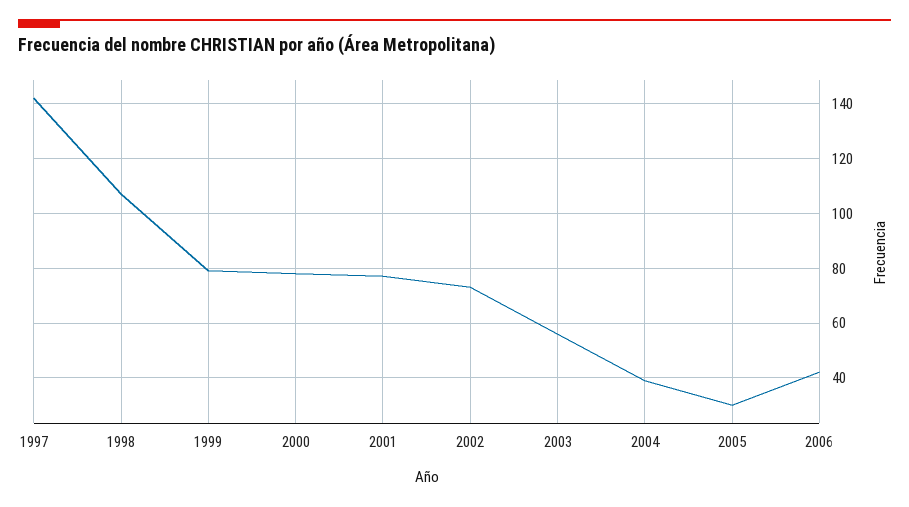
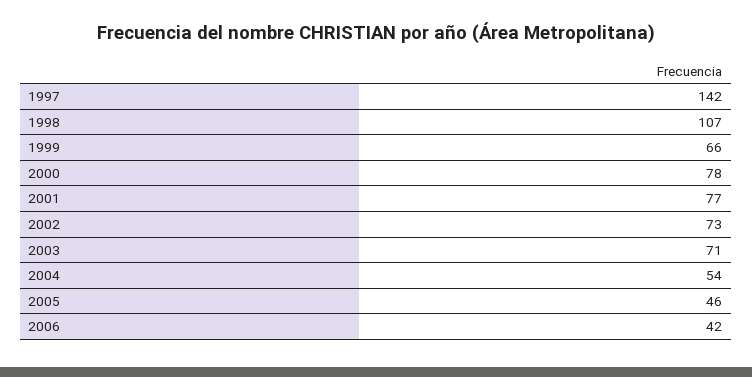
1999: 80 -> 66
2003: 55 -> 71
2004: 40 -> 54
2005: 30 -> 46

